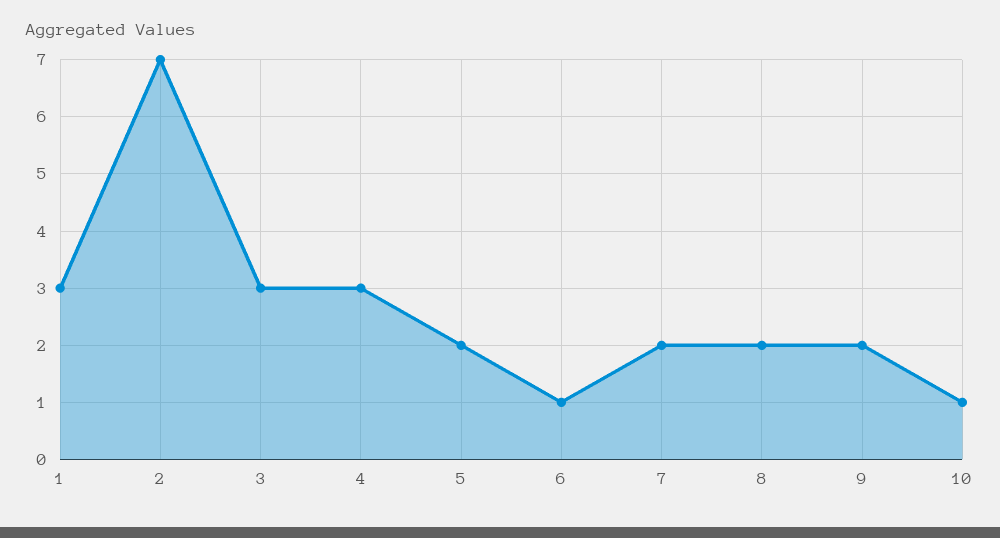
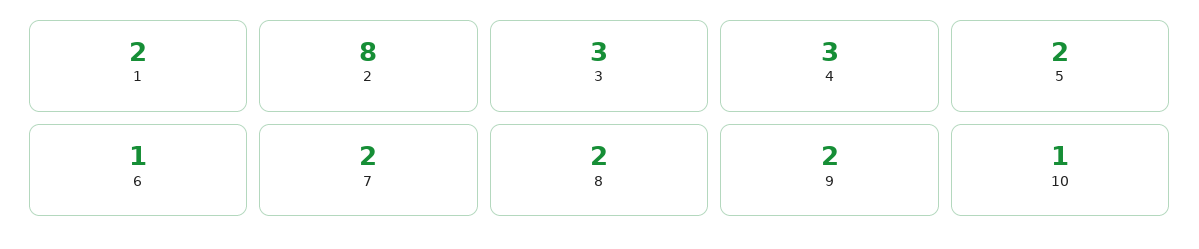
1: 3 -> 2
2: 7 -> 8

